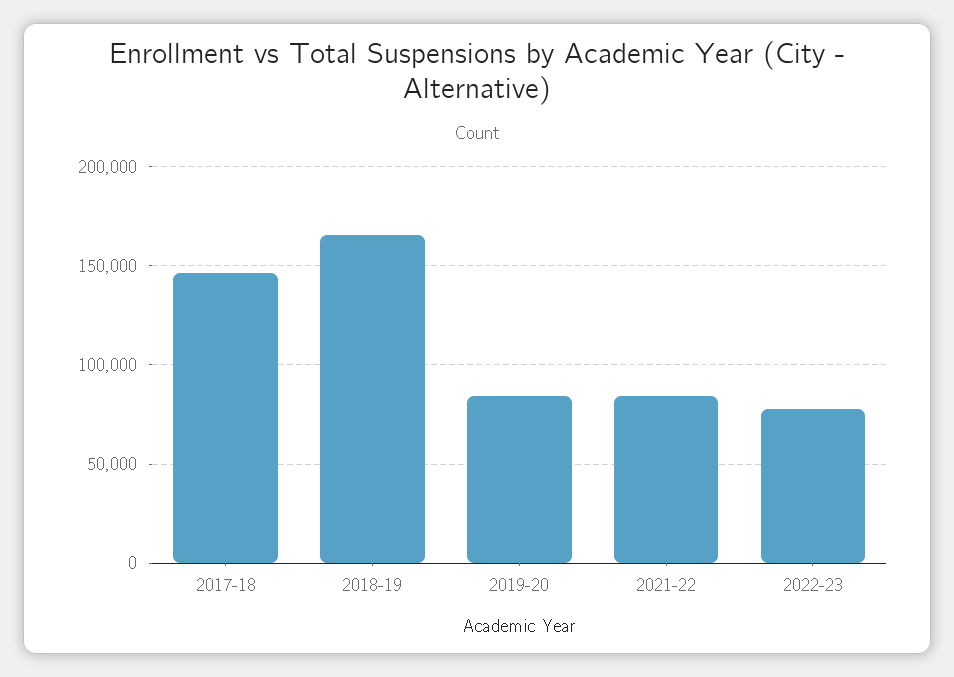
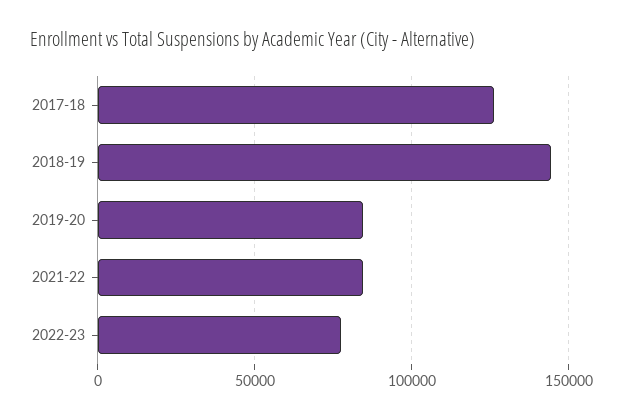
2017-18: 145000 -> 125000
2018-19: 165000 -> 145000

